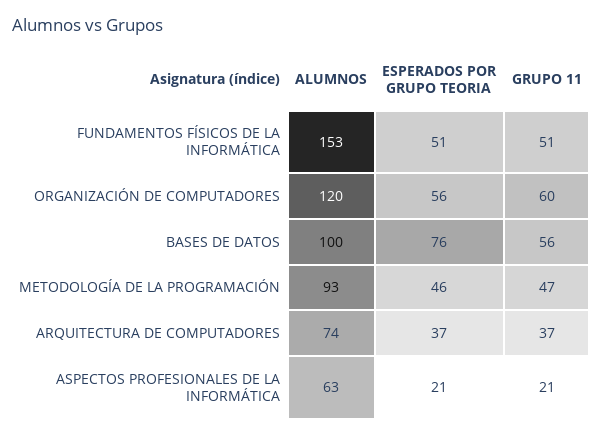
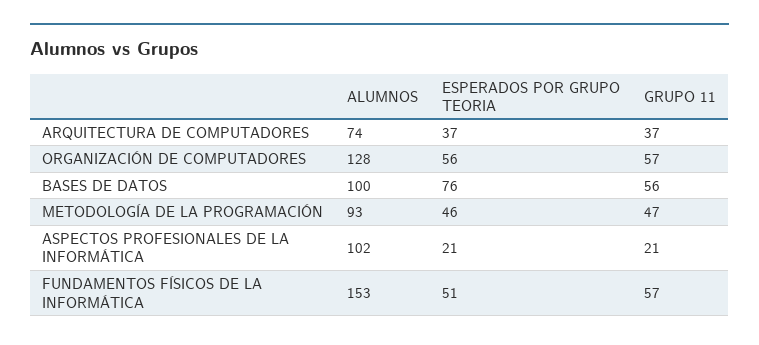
GRUPO 11, FUNDAMENTOS FÍSICOS DE LA INFORMÁTICA: 51 -> 57
ALUMNOS, ORGANIZACIÓN DE COMPUTADORES: 120 -> 128
GRUPO 11, ORGANIZACIÓN DE COMPUTADORES: 60 -> 57
ALUMNOS, ASPECTOS PROFESIONALES DE LA INFORMÁTICA: 63 -> 102

